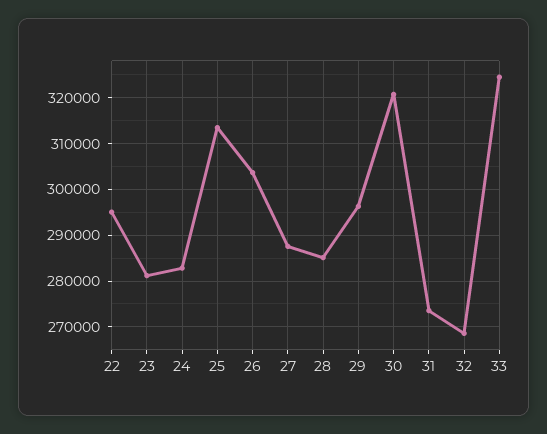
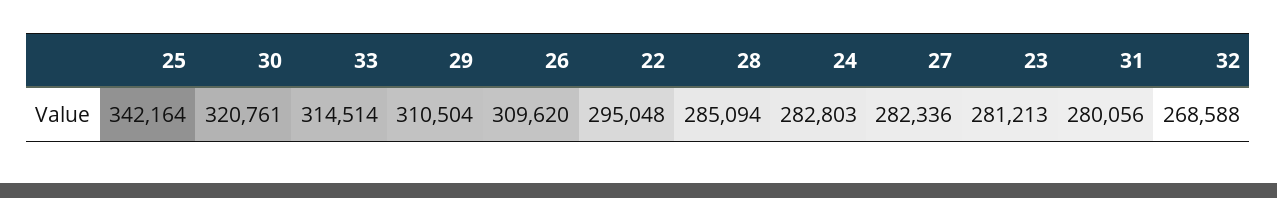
25: 314000 -> 342164
26: 304000 -> 309620
27: 288000 -> 282336
29: 296000 -> 310504
31: 274000 -> 280056
33: 324000 -> 314514

